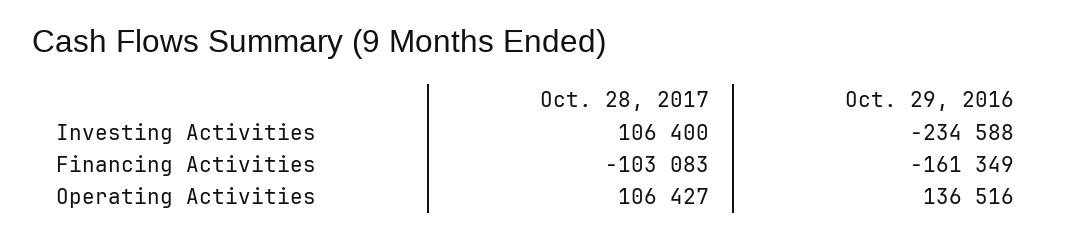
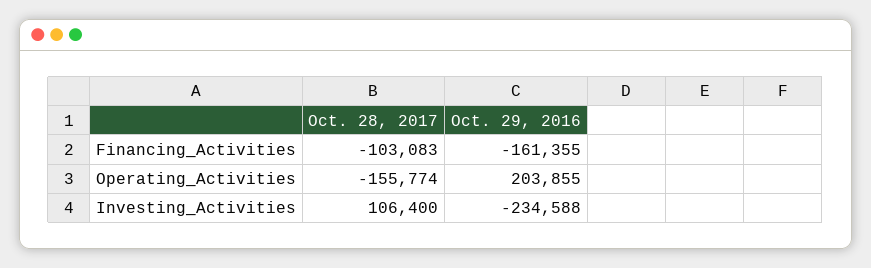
Oct. 29, 2016, Financing Activities: -161349 -> -161355
Oct. 28, 2017, Operating Activities: 106427 -> -155774
Oct. 29, 2016, Operating Activities: 136516 -> 203855

